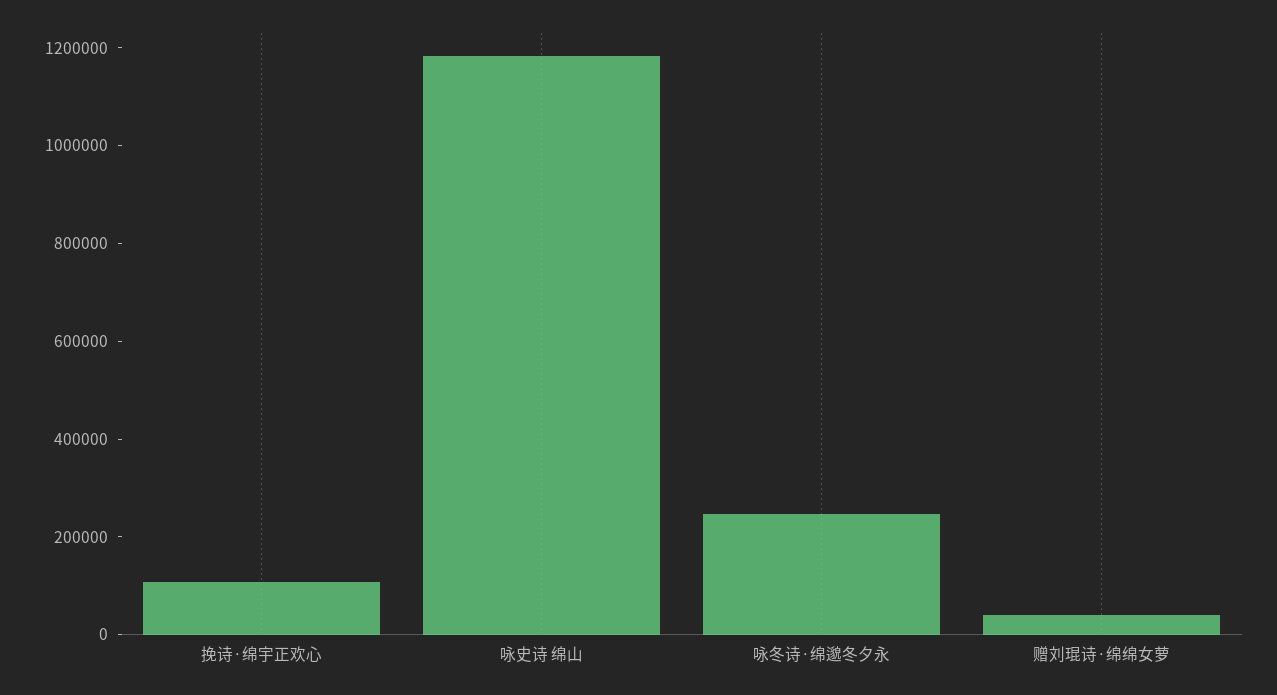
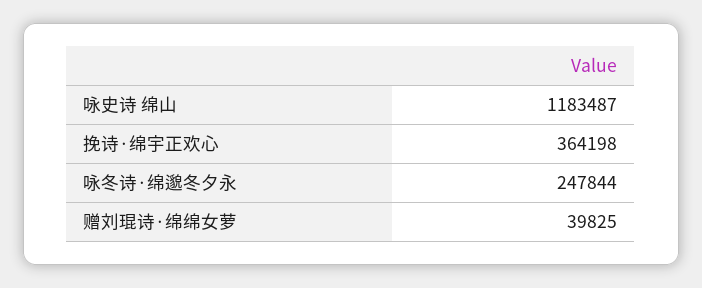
挽诗·绵宇正欢心: 100000 -> 364198

